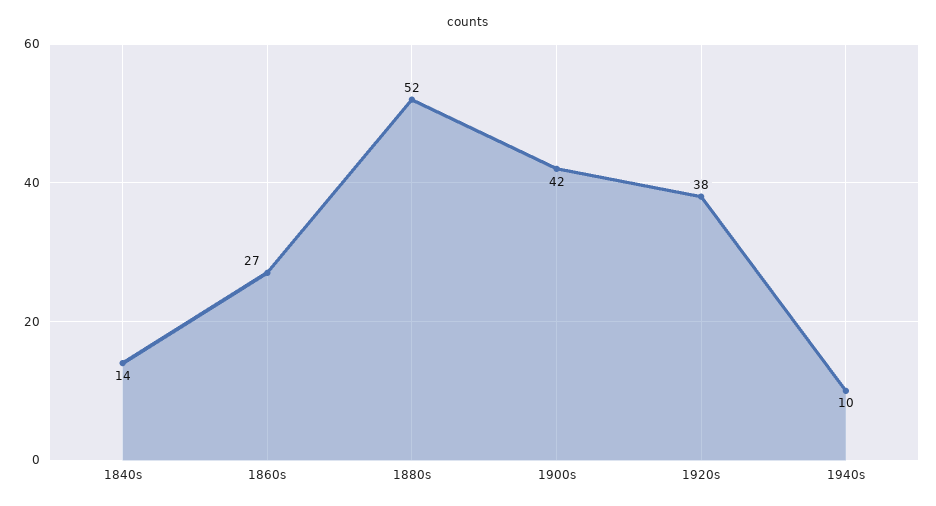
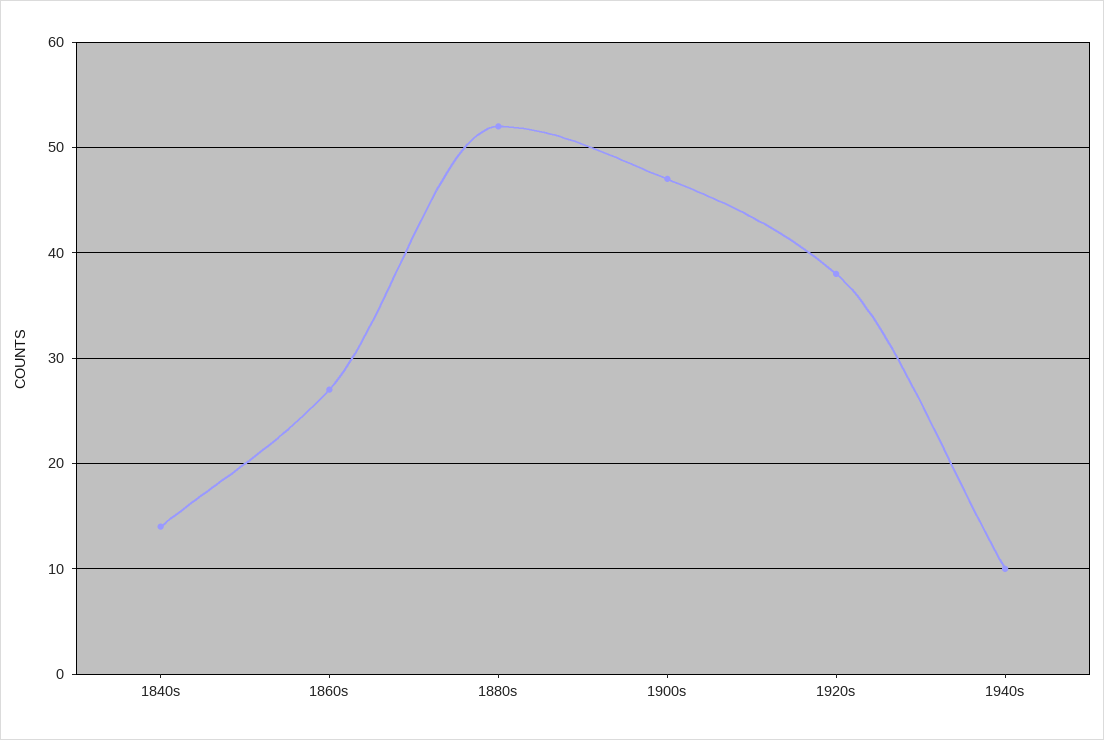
1900s: 42 -> 47

